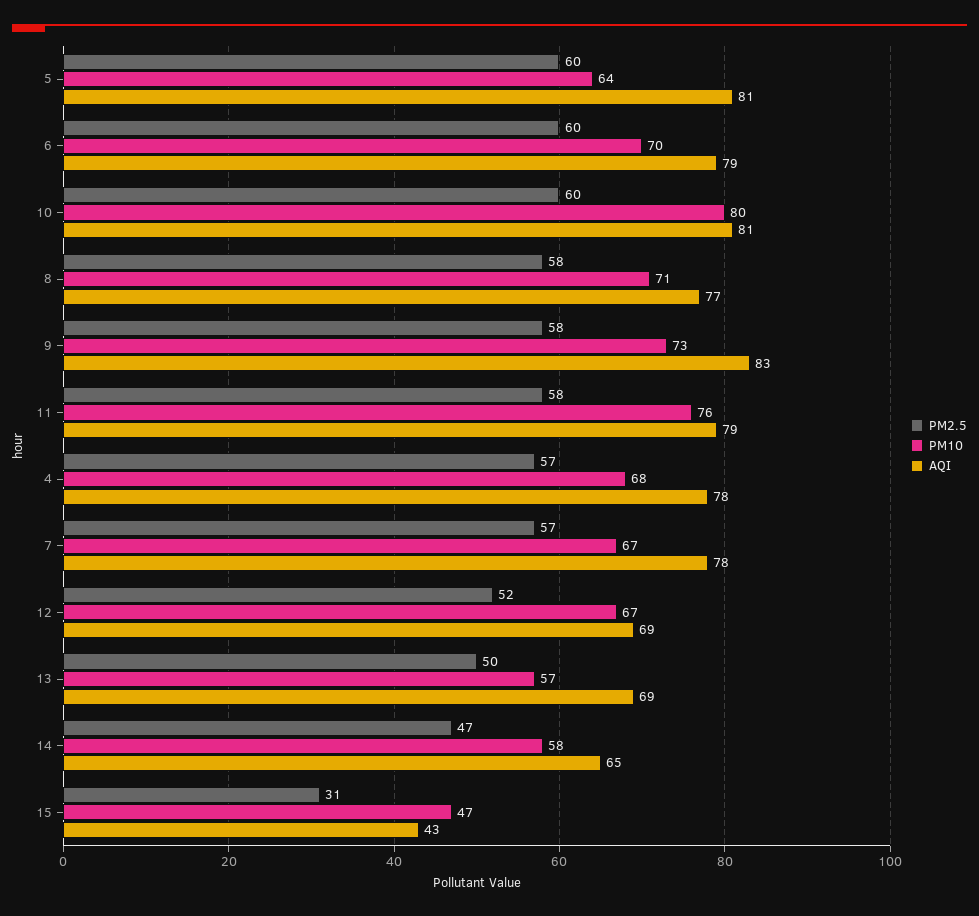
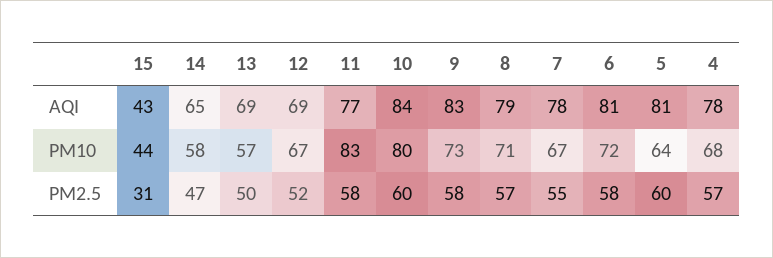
PM2.5, 6: 60 -> 58
PM10, 6: 70 -> 72
AQI, 6: 79 -> 81
AQI, 10: 81 -> 84
PM2.5, 8: 58 -> 57
AQI, 8: 77 -> 79
PM10, 11: 76 -> 83
AQI, 11: 79 -> 77
PM2.5, 7: 57 -> 55
PM10, 15: 47 -> 44

